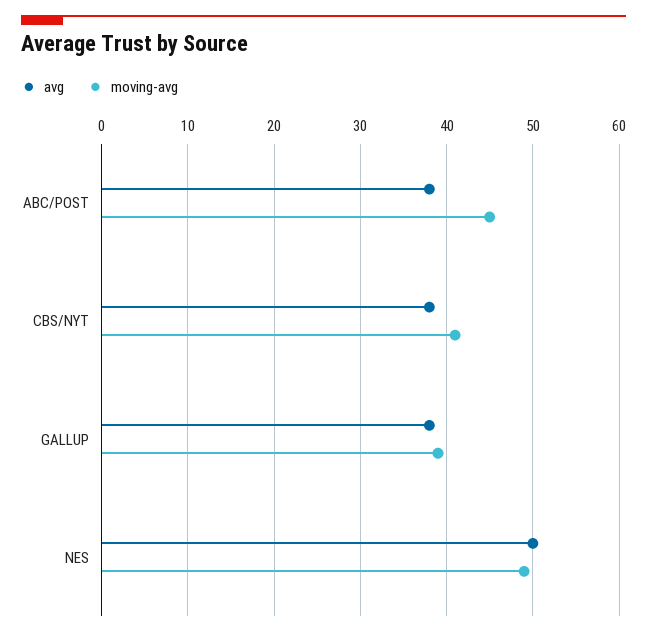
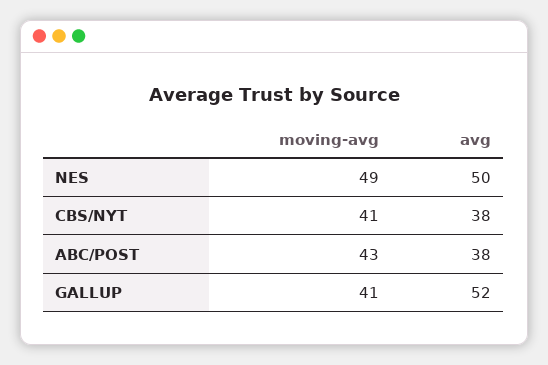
moving-avg, ABC/POST: 45 -> 43
avg, GALLUP: 38 -> 52
moving-avg, GALLUP: 39 -> 41

